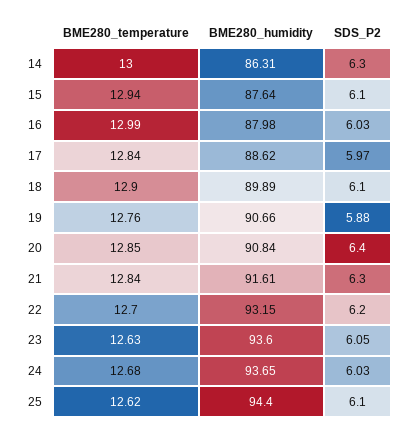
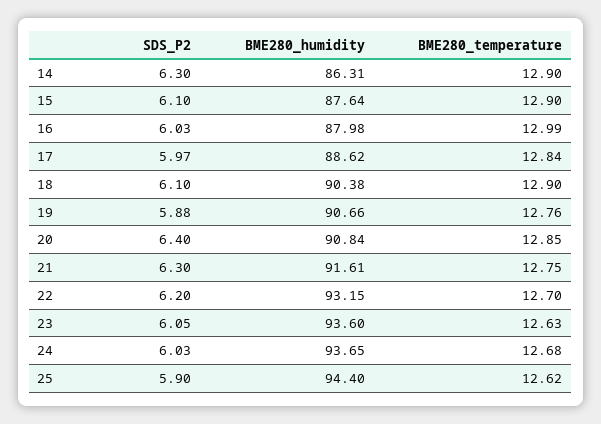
BME280_temperature, 14: 13 -> 12.9
BME280_temperature, 15: 12.94 -> 12.9
BME280_humidity, 18: 89.89 -> 90.38
BME280_temperature, 21: 12.84 -> 12.75
SDS_P2, 25: 6.1 -> 5.9

